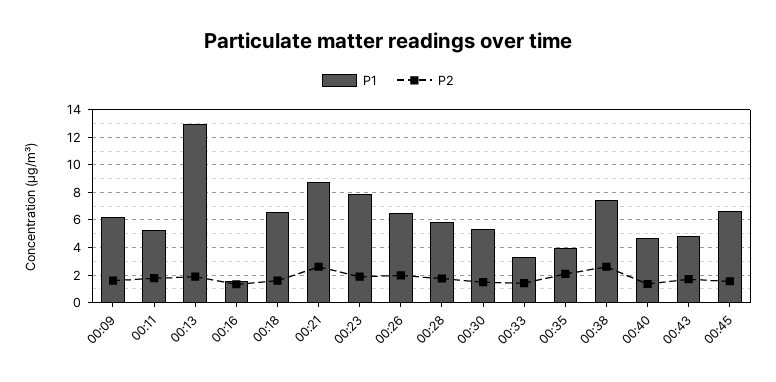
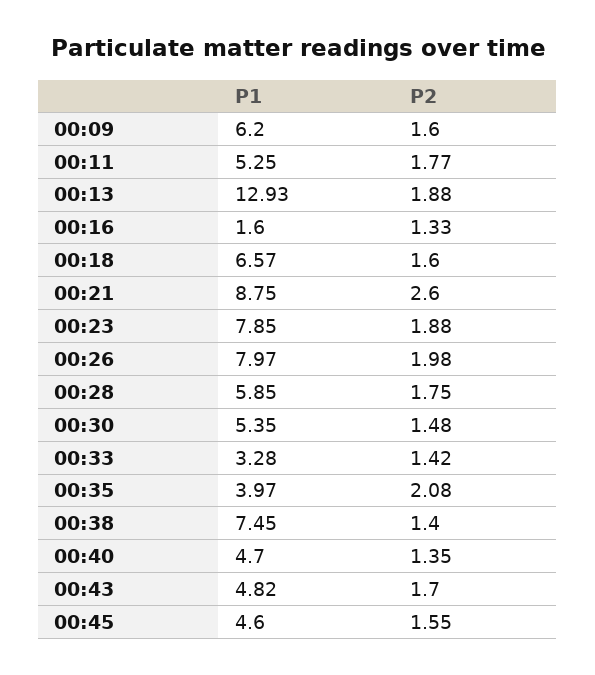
P1, 00:26: 6.5 -> 7.97
P2, 00:38: 2.5 -> 1.4
P1, 00:45: 6.5 -> 4.6

